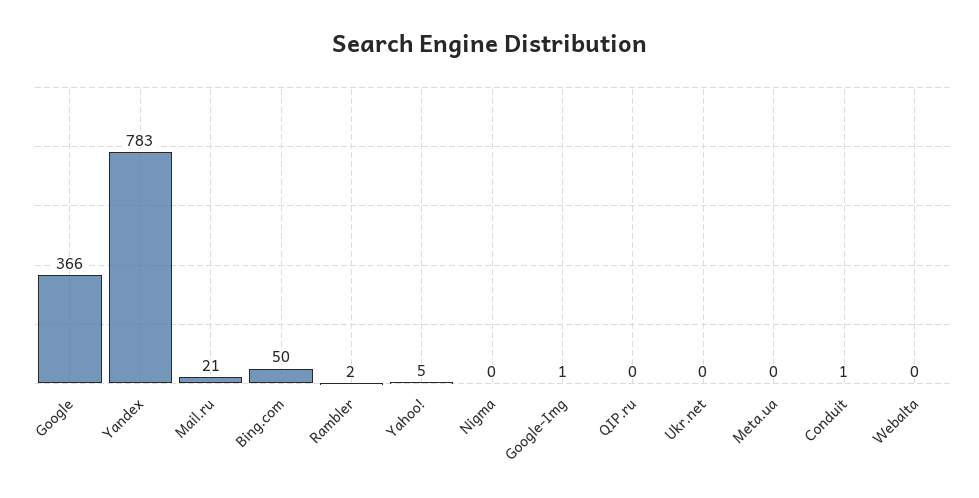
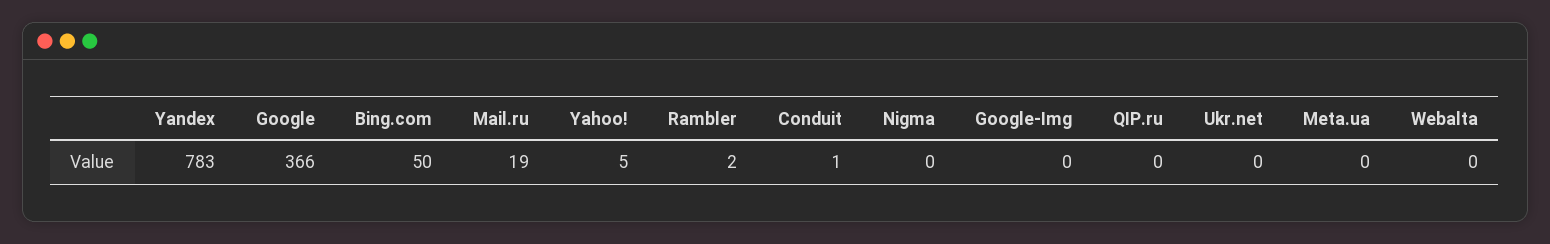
Mail.ru: 21 -> 19
Google-Img: 1 -> 0

